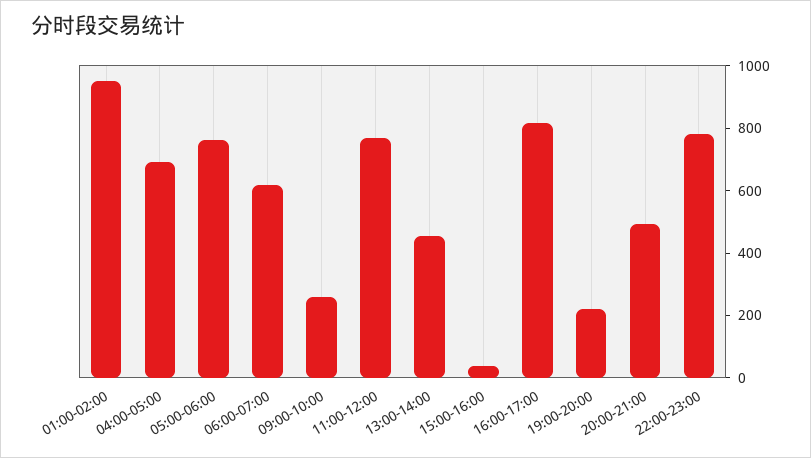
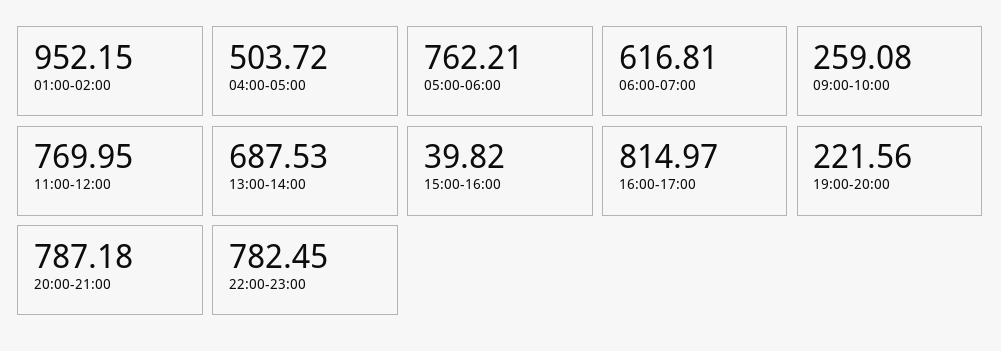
04:00-05:00: 700 -> 503.72
13:00-14:00: 450 -> 687.53
20:00-21:00: 500 -> 787.18

